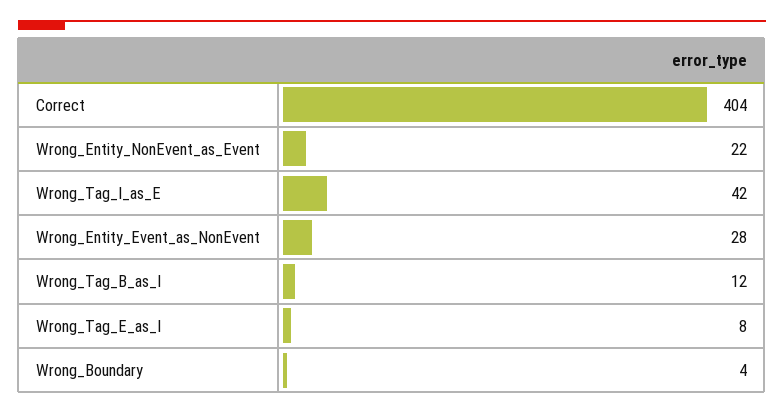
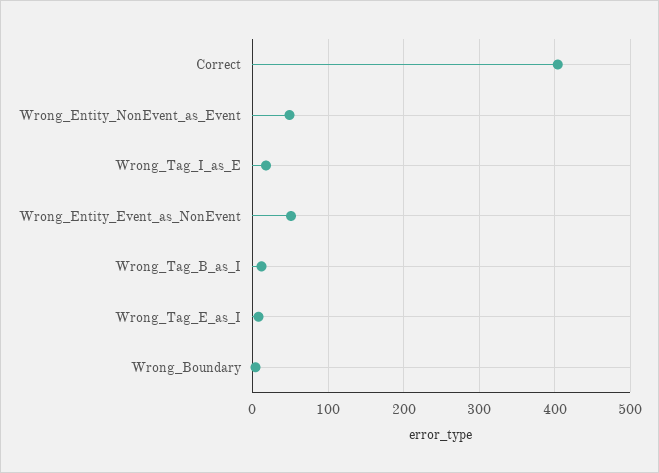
Wrong_Entity_NonEvent_as_Event: 22 -> 50
Wrong_Tag_I_as_E: 42 -> 20
Wrong_Entity_Event_as_NonEvent: 28 -> 50

